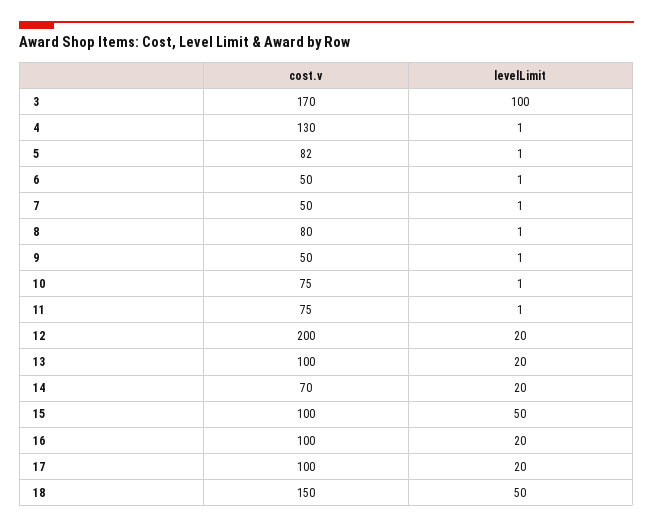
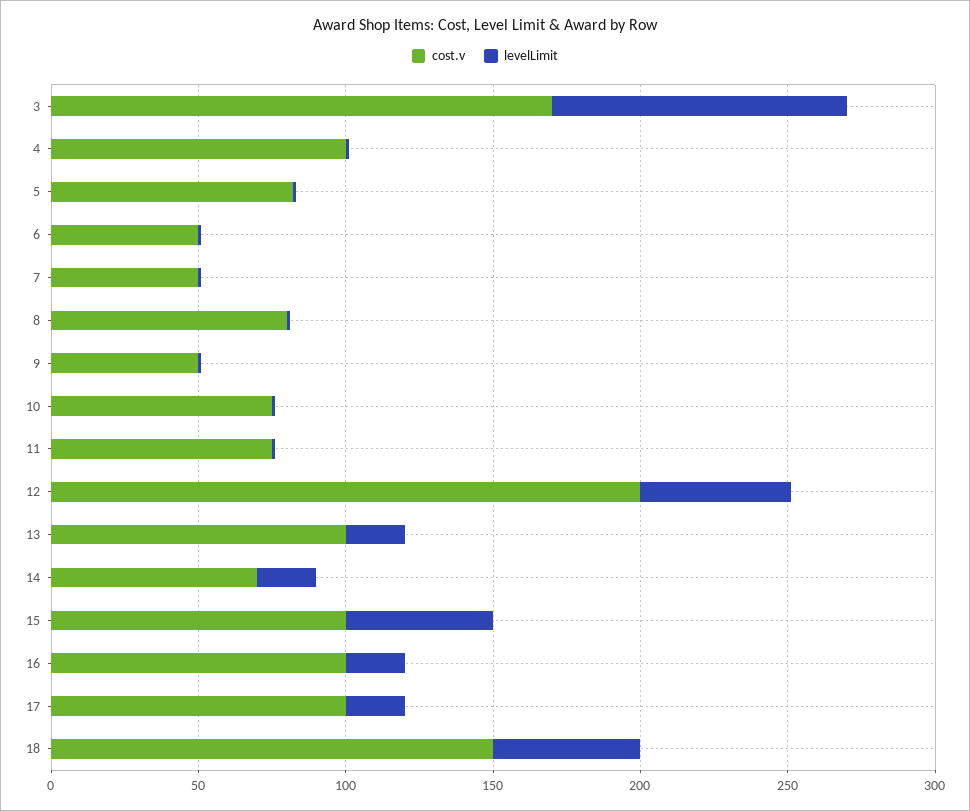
cost.v, 4: 130 -> 100
levelLimit, 12: 20 -> 50

